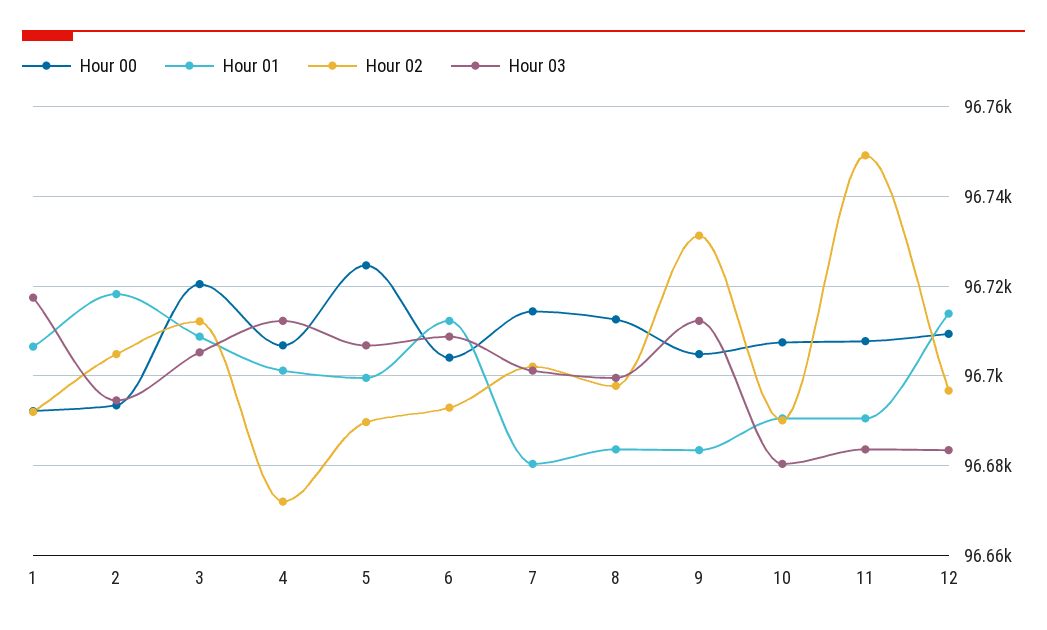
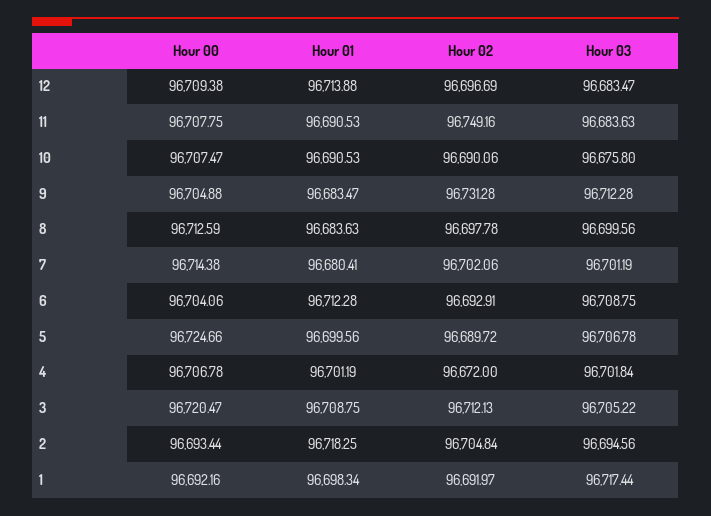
Hour 01, 1: 96706 -> 96698.34
Hour 03, 4: 96712 -> 96701.84
Hour 03, 10: 96680 -> 96675.8

